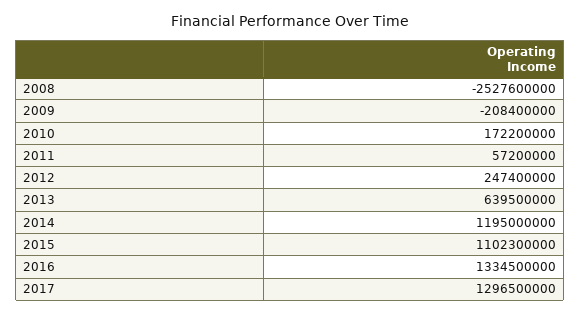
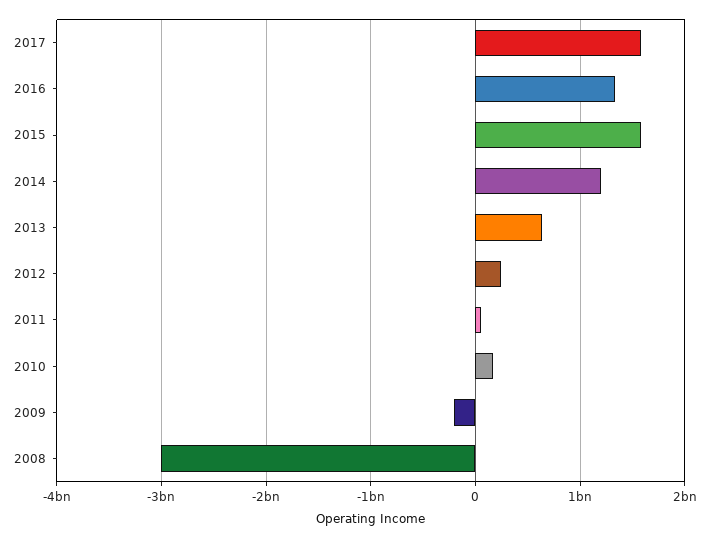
2008: -2527600000 -> -3000000000
2015: 1102300000 -> 1600000000
2017: 1296500000 -> 1600000000

